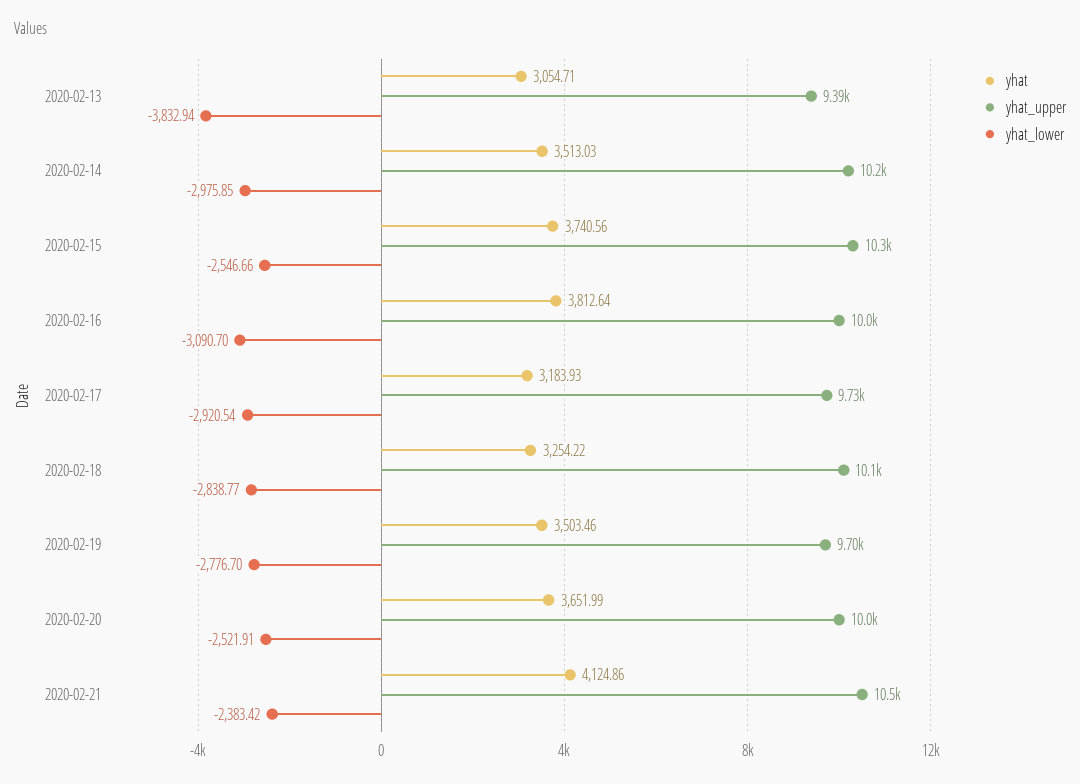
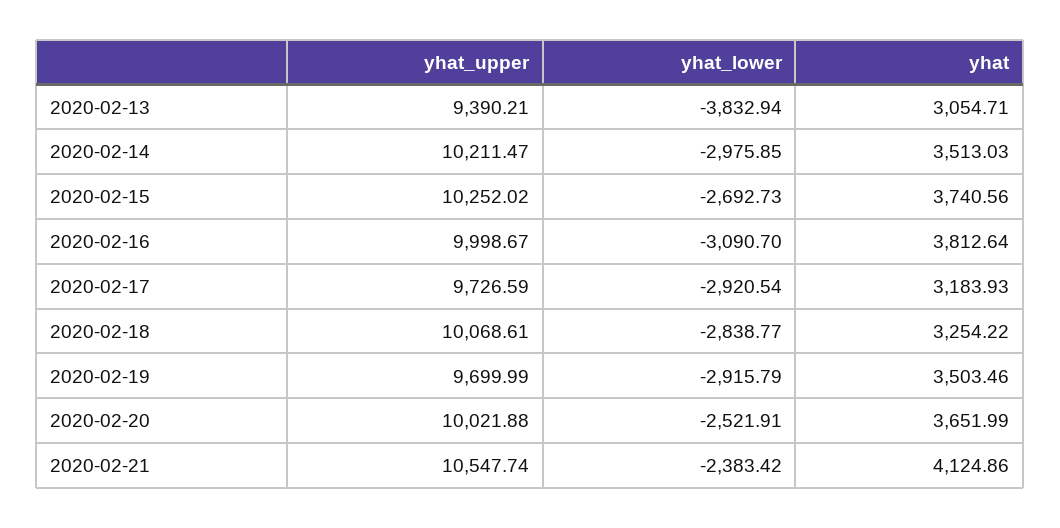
yhat_lower, 2020-02-15: -2546.66 -> -2692.73
yhat_lower, 2020-02-19: -2776.7 -> -2915.79

